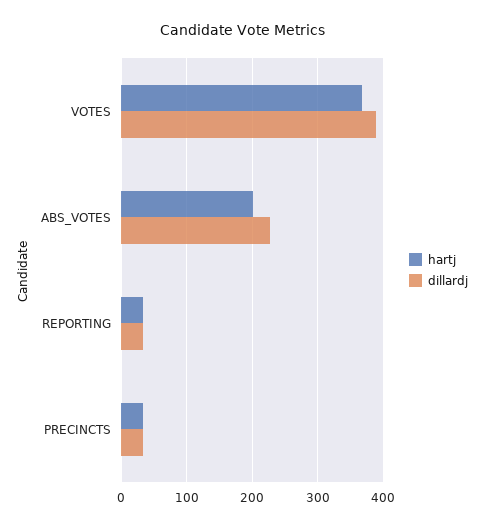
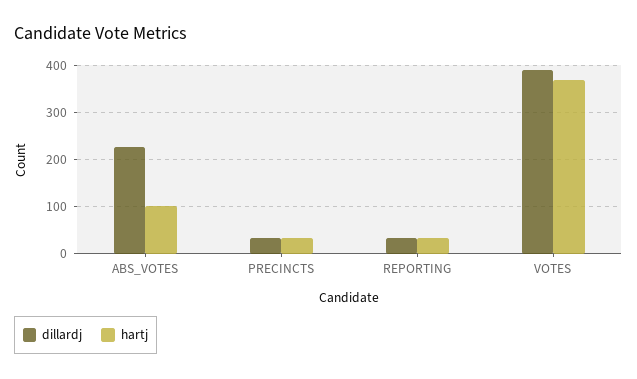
hartj, ABS_VOTES: 200 -> 100

